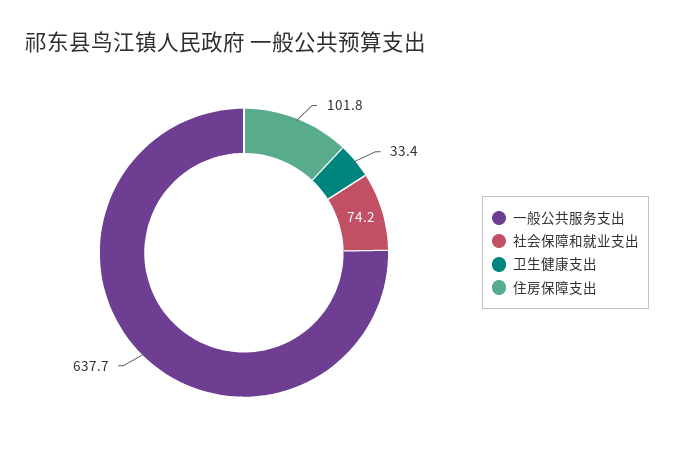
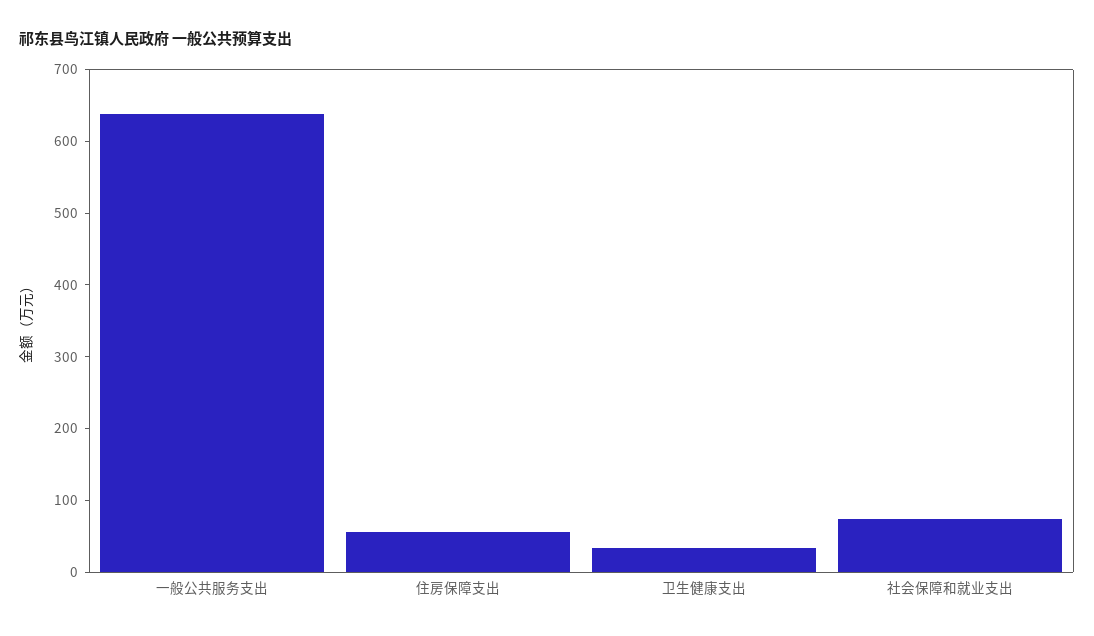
住房保障支出: 101.8 -> 60

